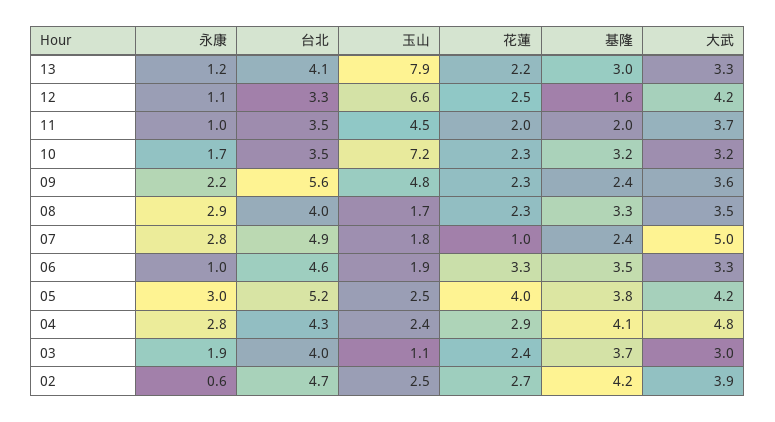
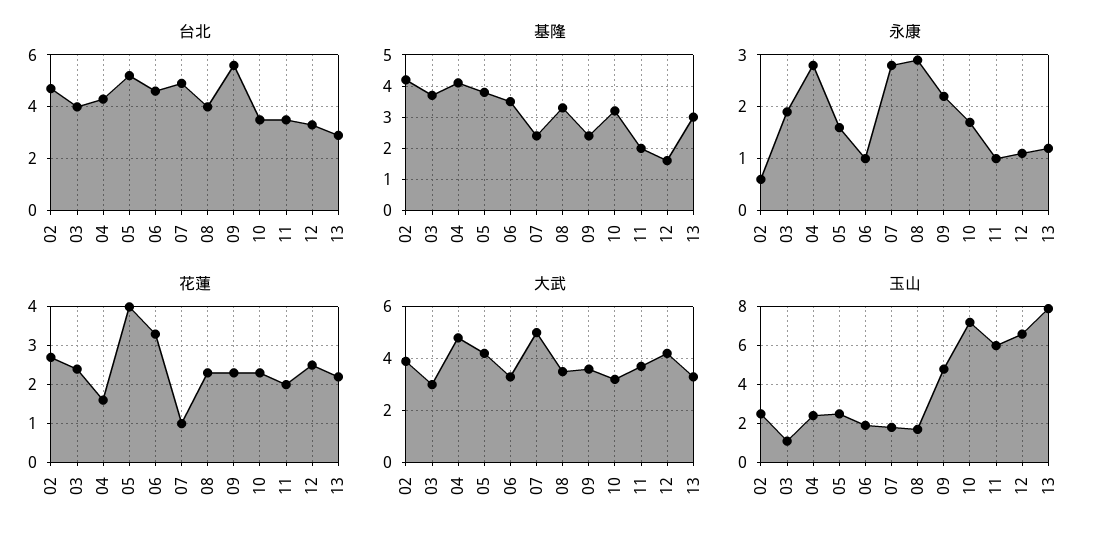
台北, 13: 4.1 -> 3
玉山, 11: 4.5 -> 6
永康, 05: 3 -> 1.5
花蓮, 04: 2.9 -> 1.5

